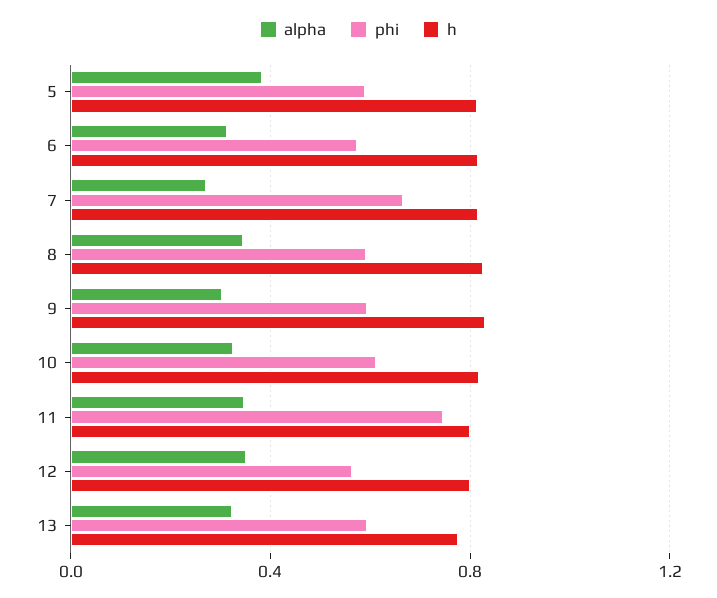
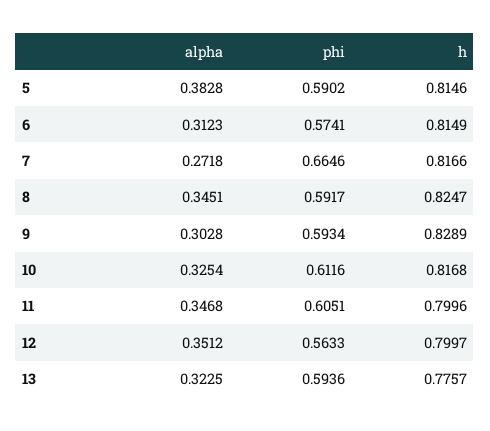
phi, 11: 0.75 -> 0.6051

